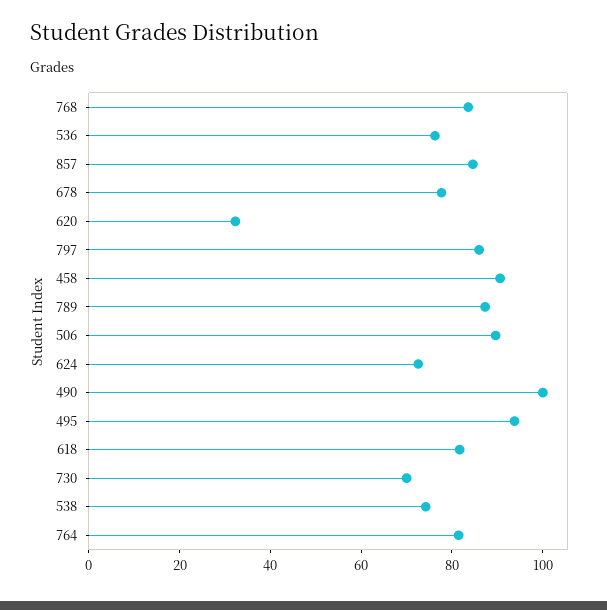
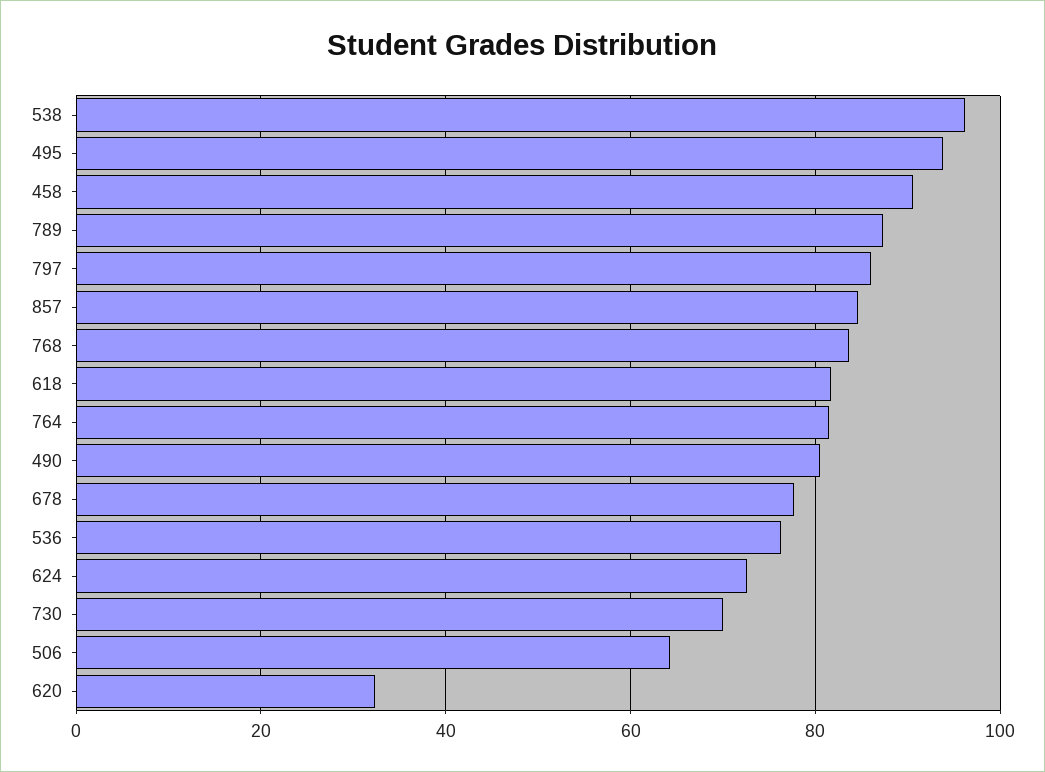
506: 90 -> 64
490: 100 -> 80
538: 75 -> 96

